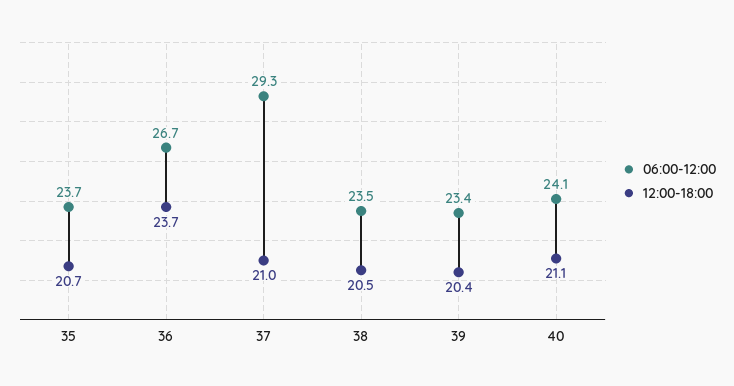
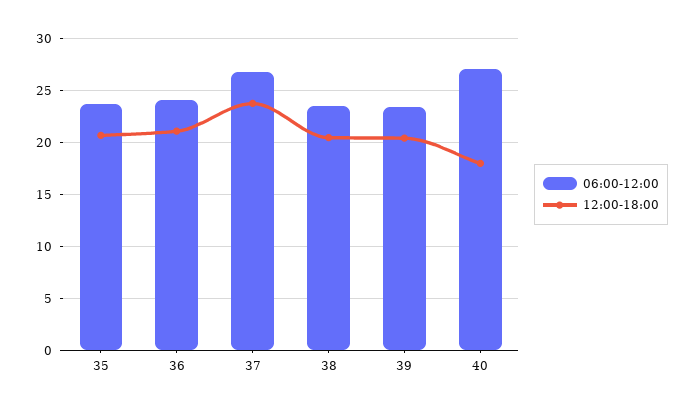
06:00-12:00, 36: 26.7 -> 24
12:00-18:00, 36: 23.7 -> 21
06:00-12:00, 37: 29.3 -> 27
12:00-18:00, 37: 21 -> 24
06:00-12:00, 40: 24.1 -> 27
12:00-18:00, 40: 21.1 -> 18

